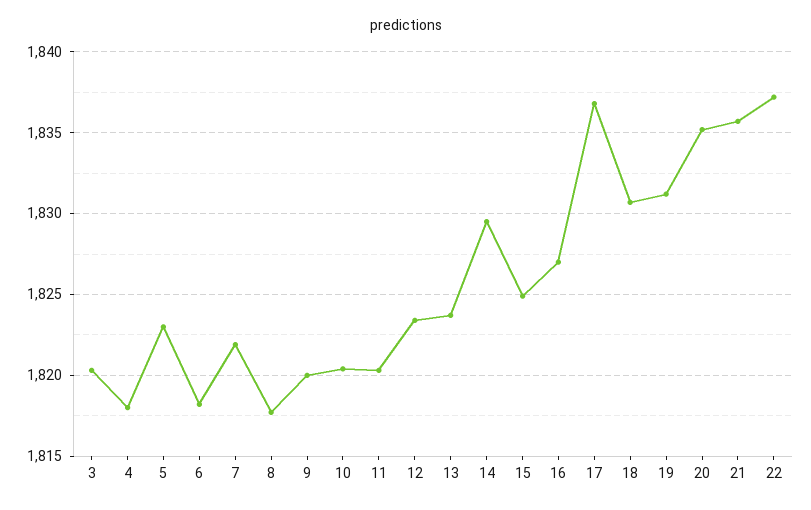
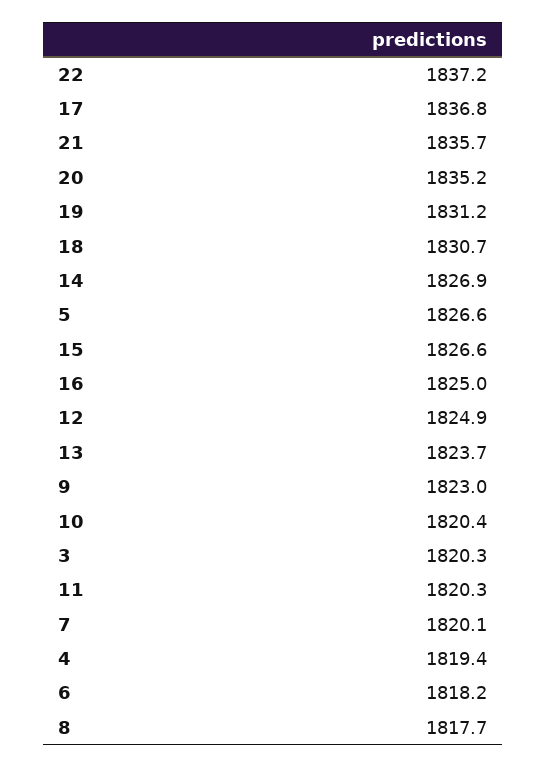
4: 1818 -> 1819.4
5: 1823 -> 1826.6
7: 1822 -> 1820.1
9: 1820 -> 1823
12: 1823.5 -> 1824.9
14: 1829.5 -> 1826.9
15: 1825 -> 1826.6
16: 1827 -> 1825

